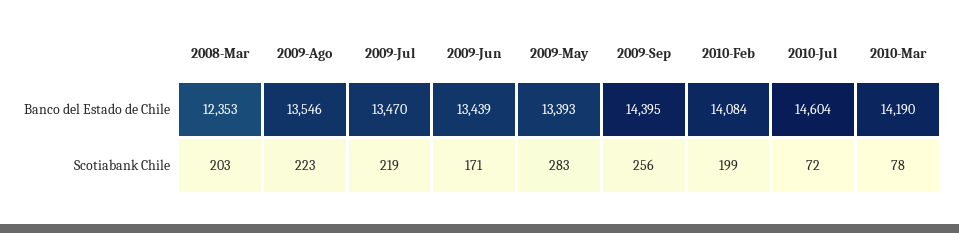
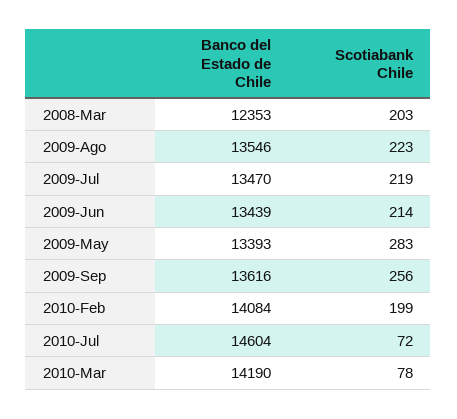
2009-Sep, Banco del Estado de Chile: 14395 -> 13616
2009-Jun, Scotiabank Chile: 171 -> 214

